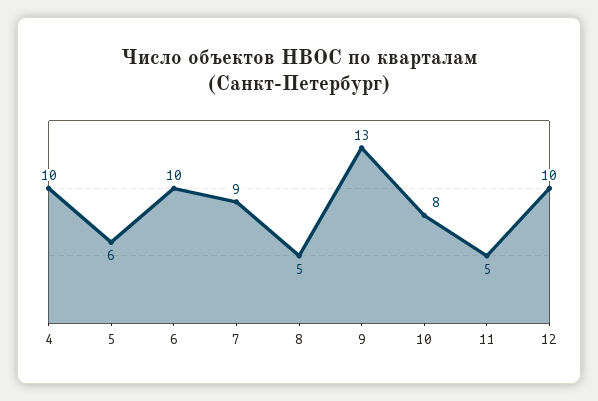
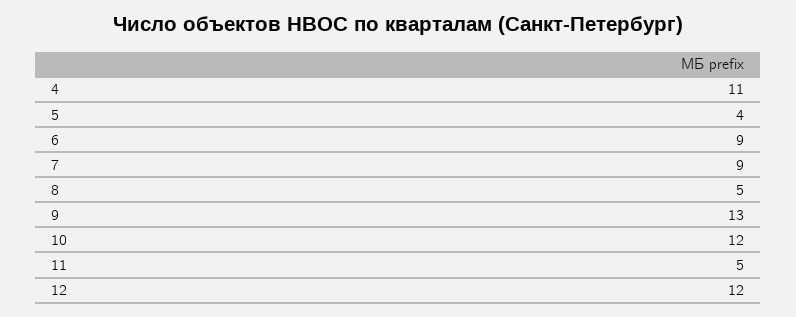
4: 10 -> 11
5: 6 -> 4
6: 10 -> 9
10: 8 -> 12
12: 10 -> 12

